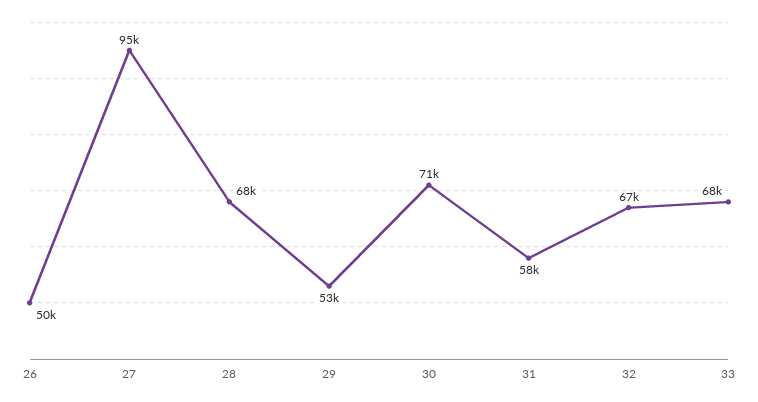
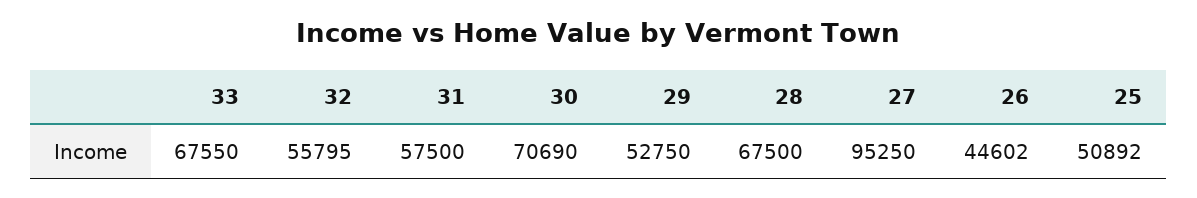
26: 50000 -> 44602
32: 67000 -> 55795
25: none -> 50892

